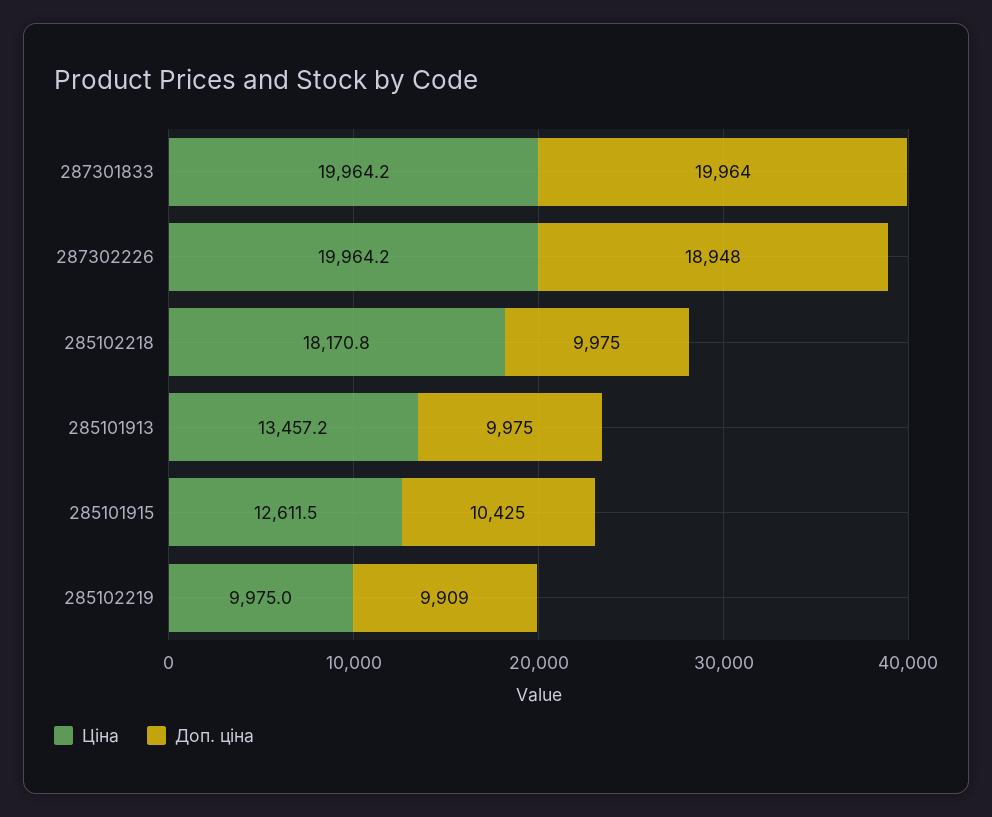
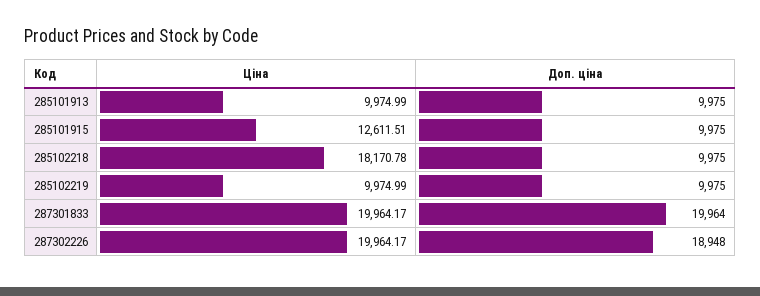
Ціна, 285101913: 13457.2 -> 9974.99
Доп. ціна, 285101915: 10425 -> 9975
Доп. ціна, 285102219: 9909 -> 9975

